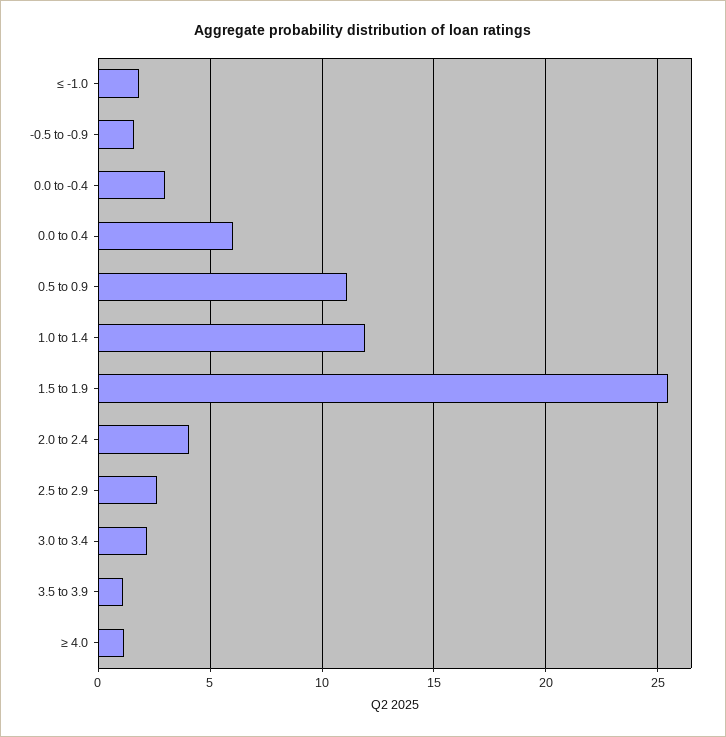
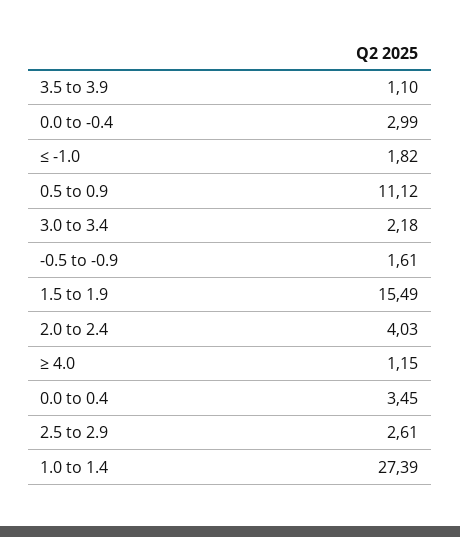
0.0 to 0.4: 6 -> 3.45
1.0 to 1.4: 12 -> 27.39
1.5 to 1.9: 25.5 -> 15.49

